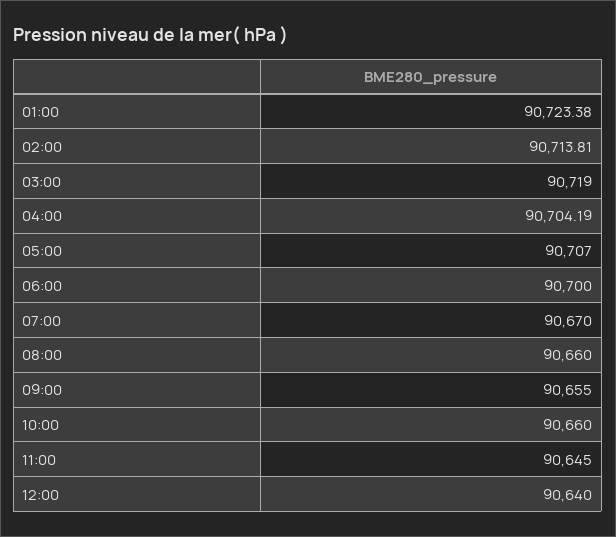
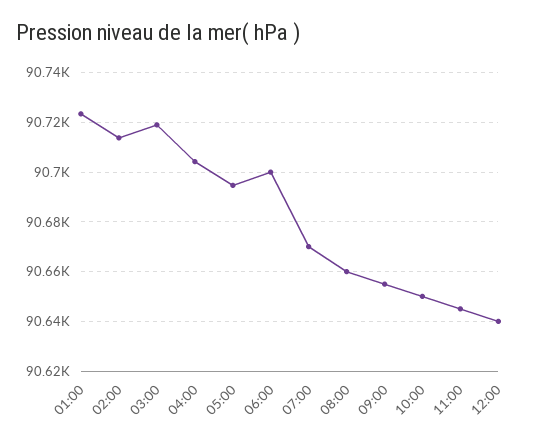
05:00: 90707 -> 90695
10:00: 90660 -> 90650

